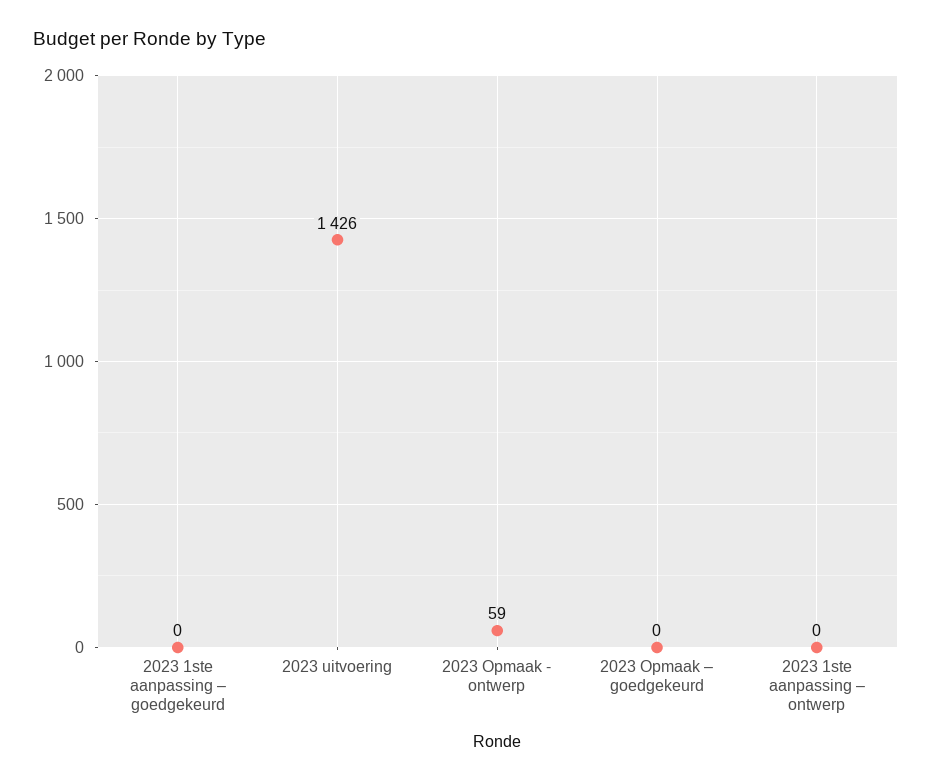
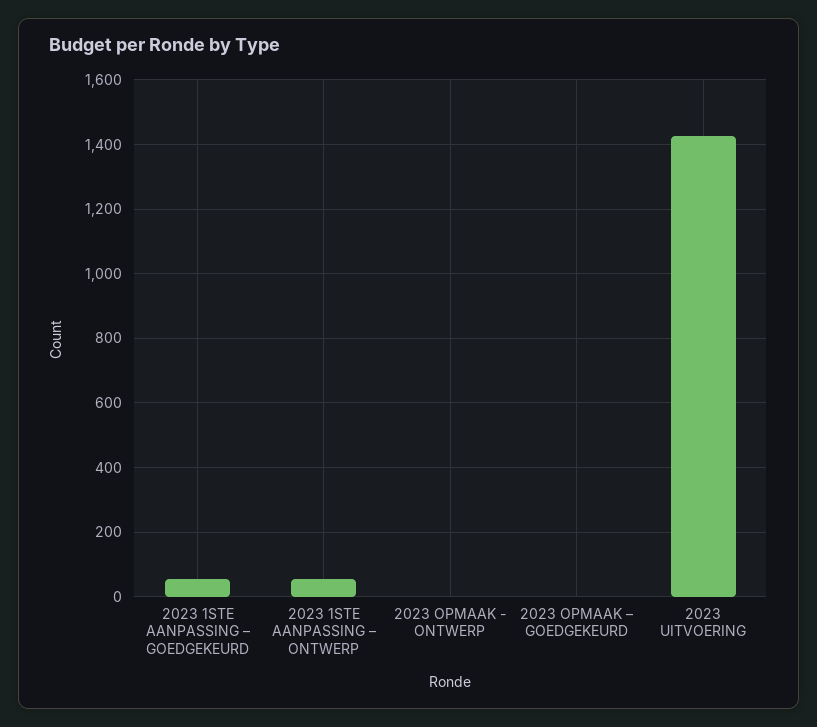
2023 1ste aanpassing – goedgekeurd: 0 -> 60
2023 Opmaak - ontwerp: 59 -> 0
2023 1ste aanpassing – ontwerp: 0 -> 60

